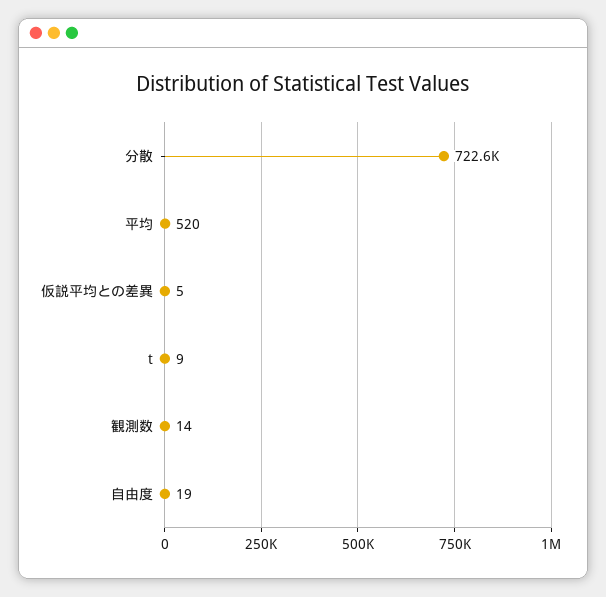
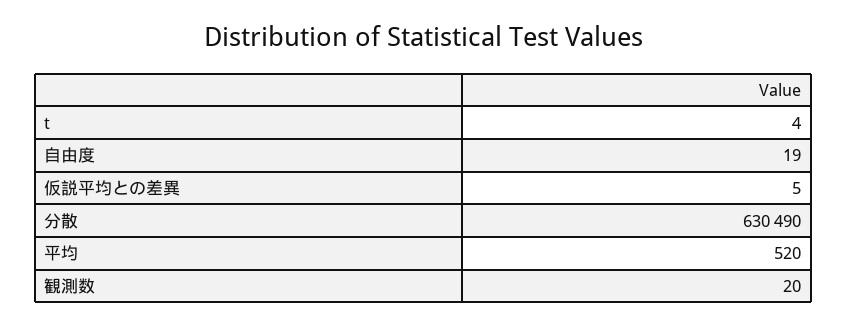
分散: 722600 -> 630490
t: 9 -> 4
観測数: 14 -> 20

